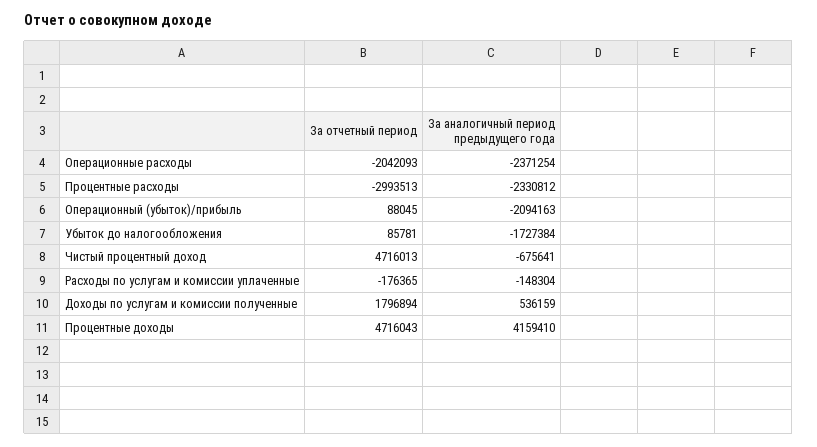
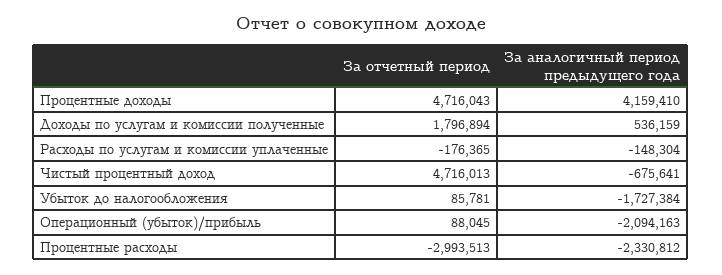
За отчетный период, Операционные расходы: -2042093 -> none
За аналогичный период предыдущего года, Операционные расходы: -2371254 -> none

